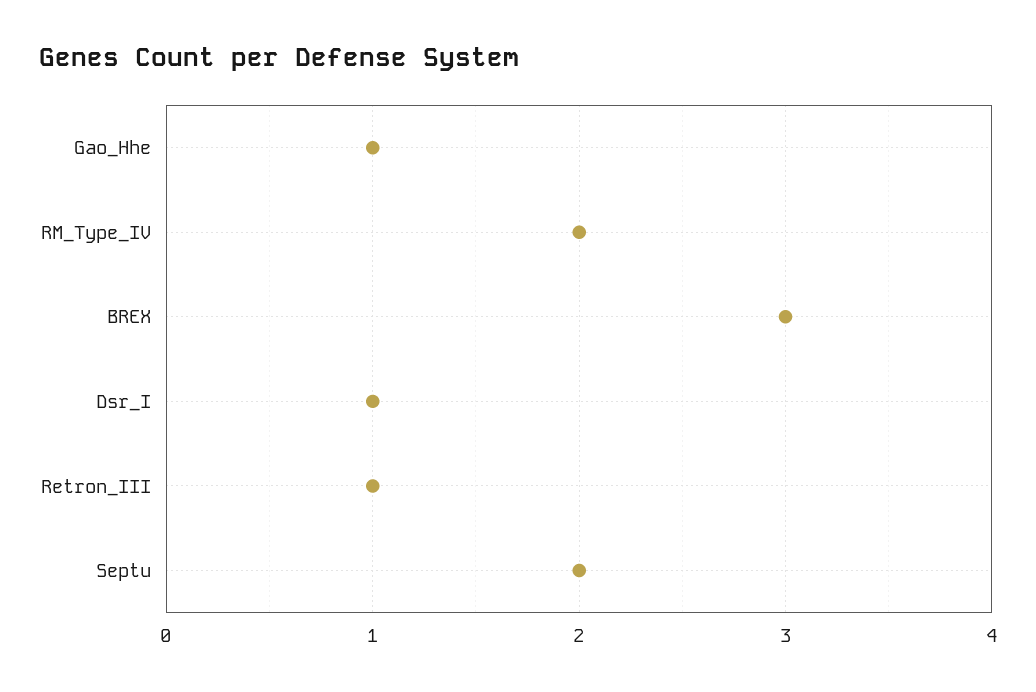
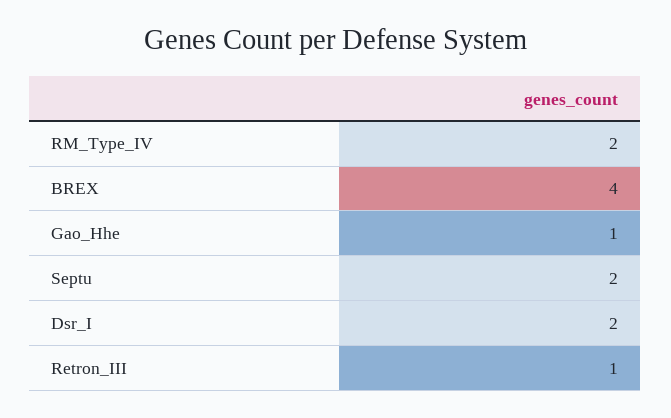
BREX: 3 -> 4
Dsr_I: 1 -> 2

